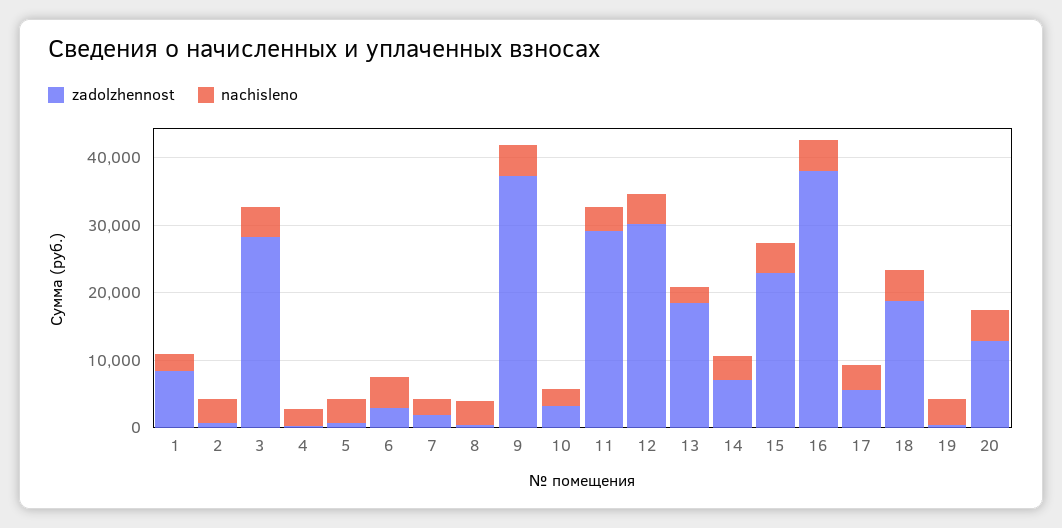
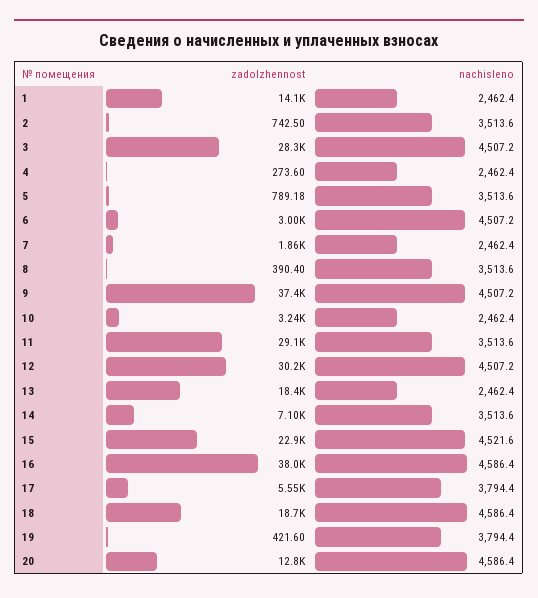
zadolzhennost, 1: 8000 -> 14100

